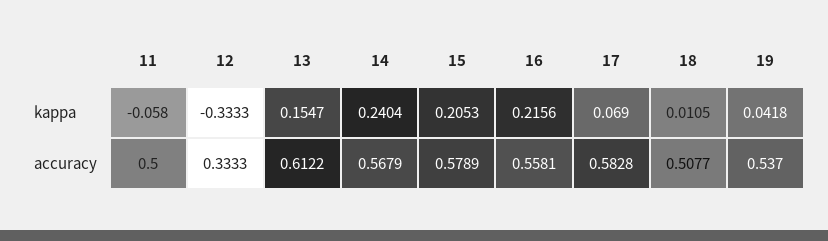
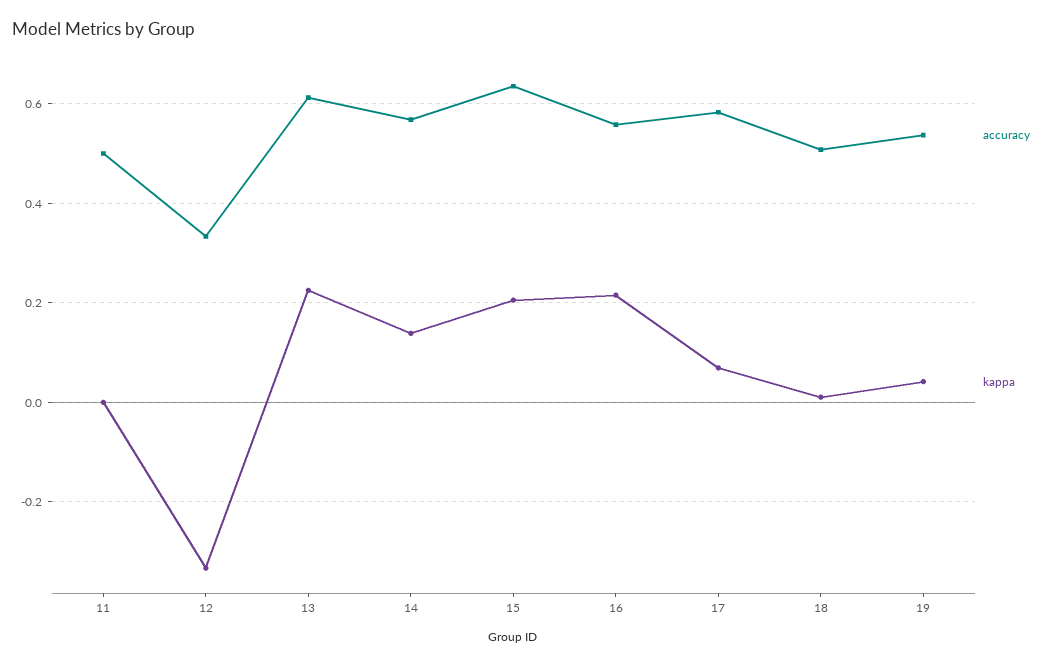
kappa, 11: -0.058 -> 0
kappa, 13: 0.1547 -> 0.22
kappa, 14: 0.2404 -> 0.14
accuracy, 15: 0.5789 -> 0.64

